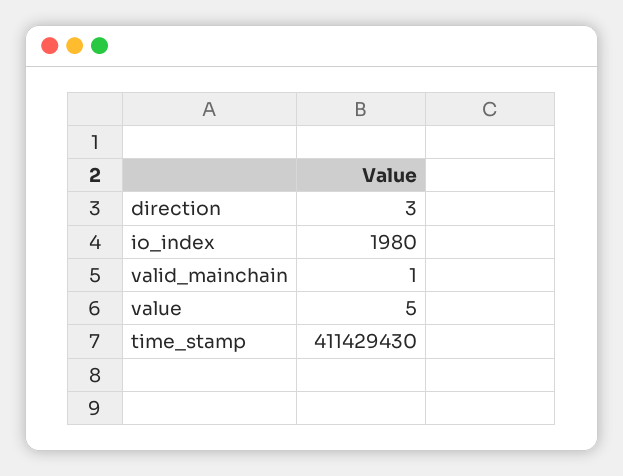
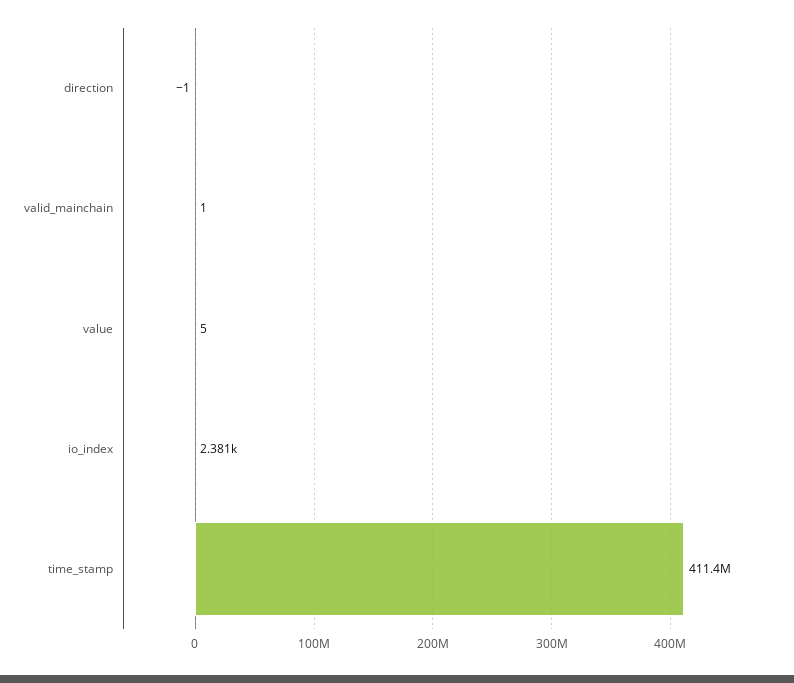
direction: 3 -> -1
io_index: 1980 -> 2381

